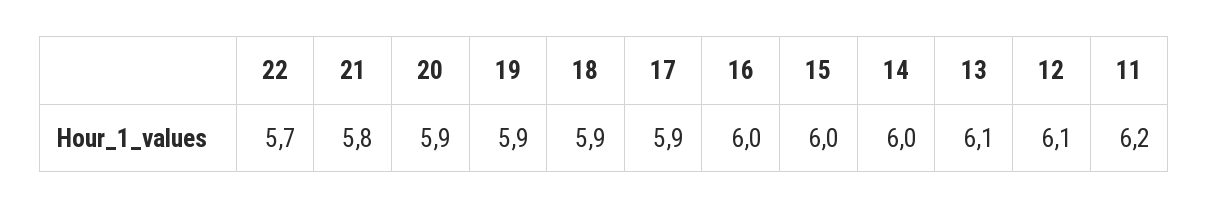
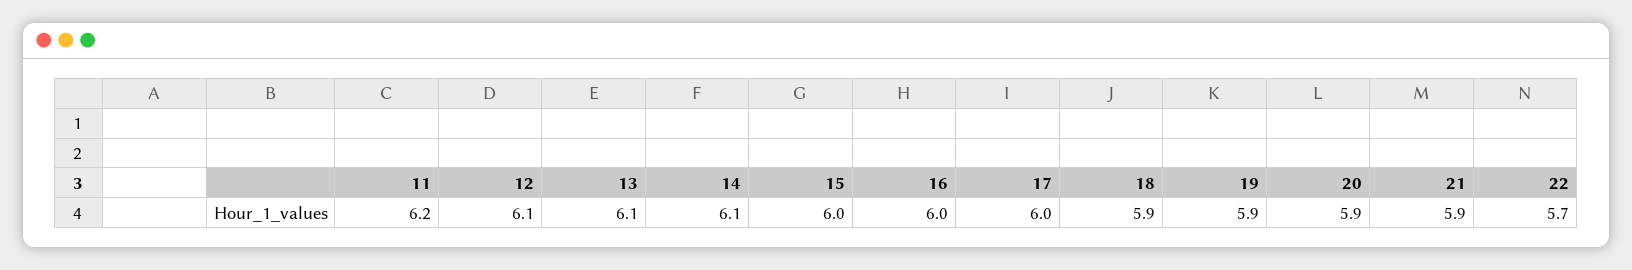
21: 5.8 -> 5.9
17: 5.9 -> 6
14: 6 -> 6.1

